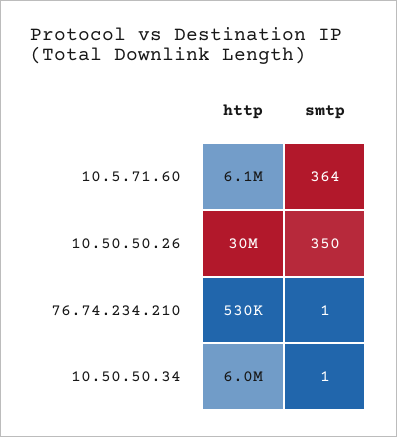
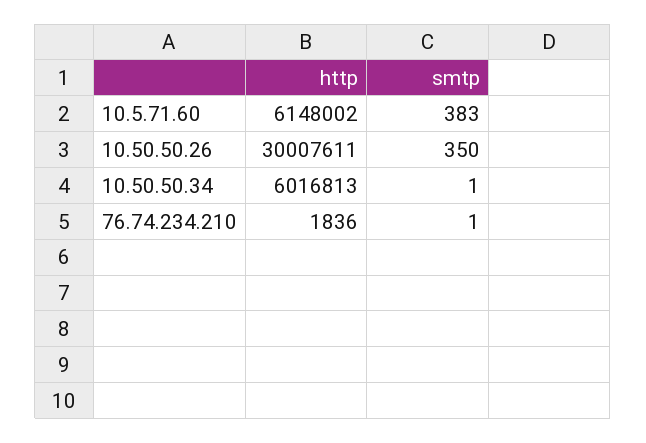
smtp, 10.5.71.60: 364 -> 383
http, 76.74.234.210: 530000 -> 1836

